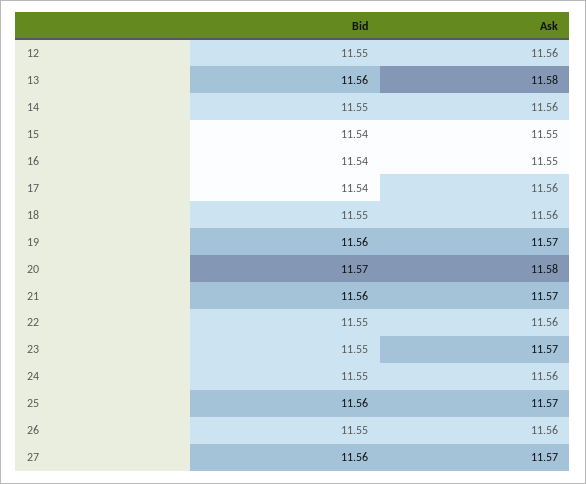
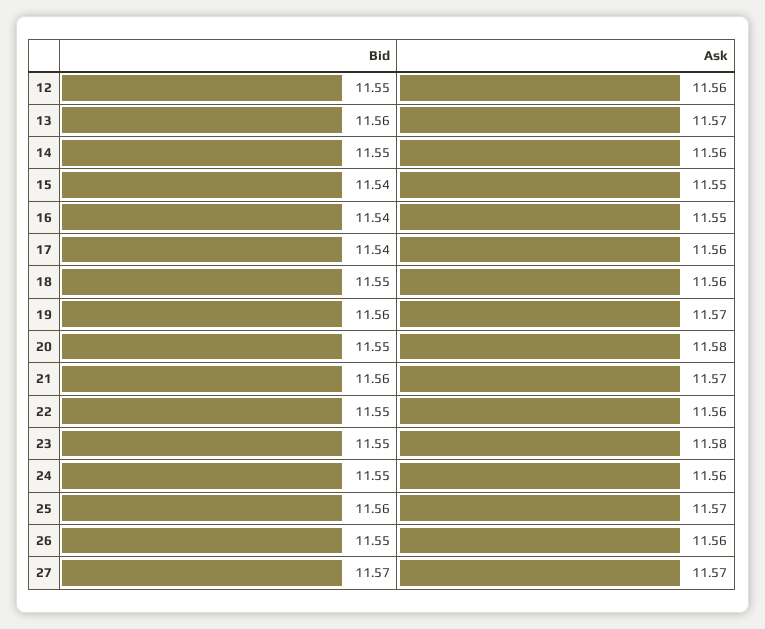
Ask, 13: 11.58 -> 11.57
Bid, 20: 11.57 -> 11.55
Ask, 23: 11.57 -> 11.58
Bid, 27: 11.56 -> 11.57

